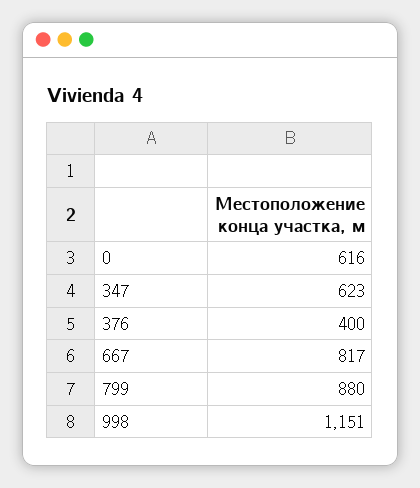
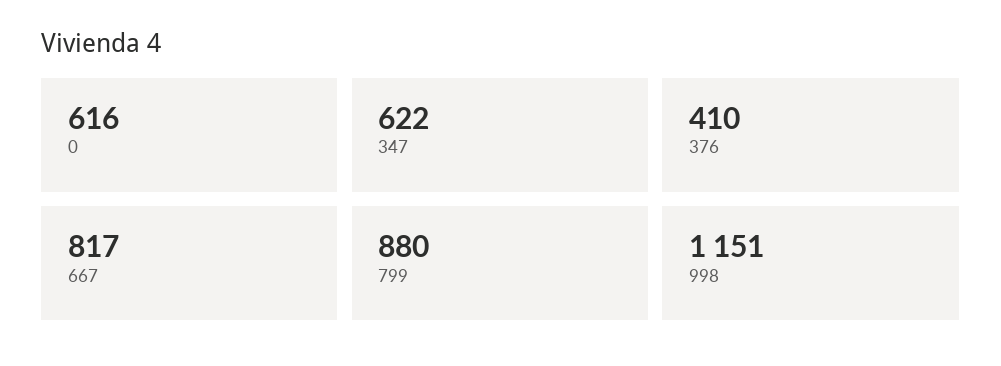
347: 623 -> 622
376: 400 -> 410

